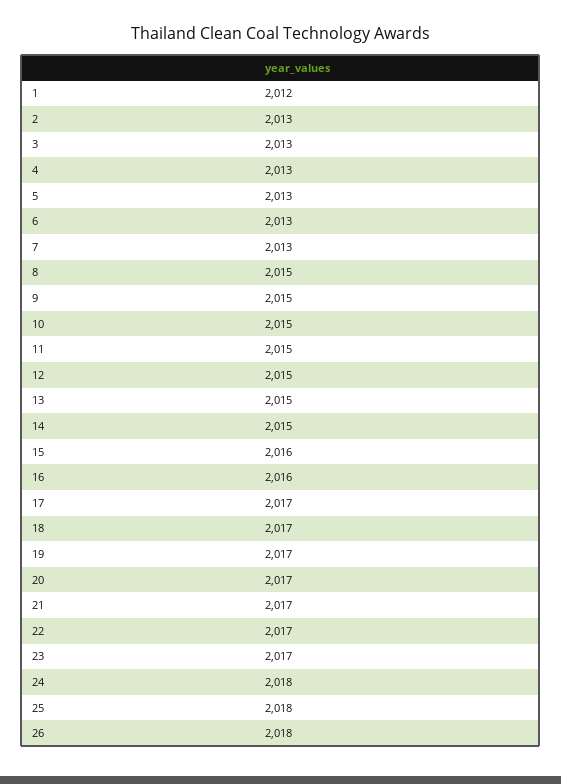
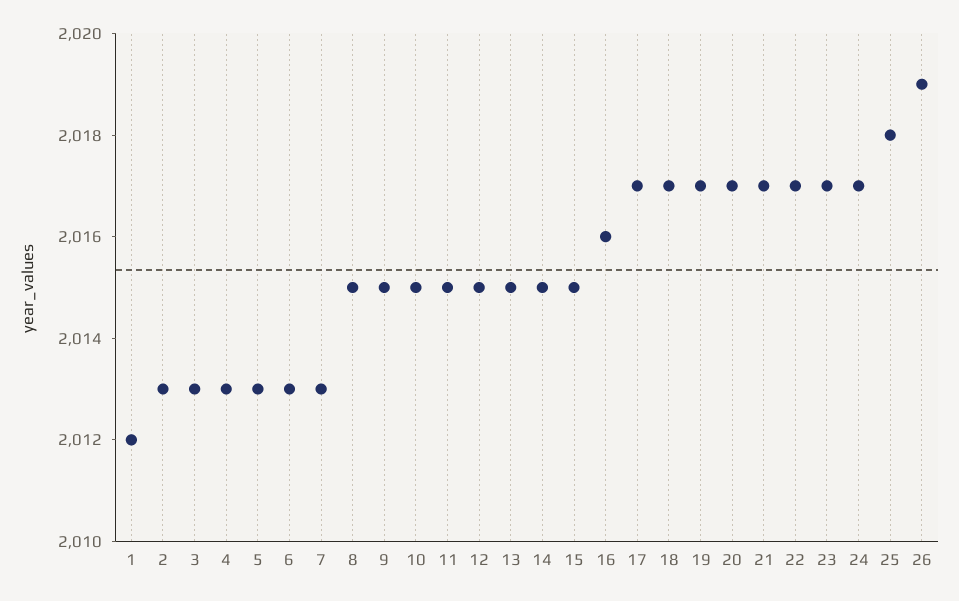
15: 2016 -> 2015
24: 2018 -> 2017
26: 2018 -> 2019

